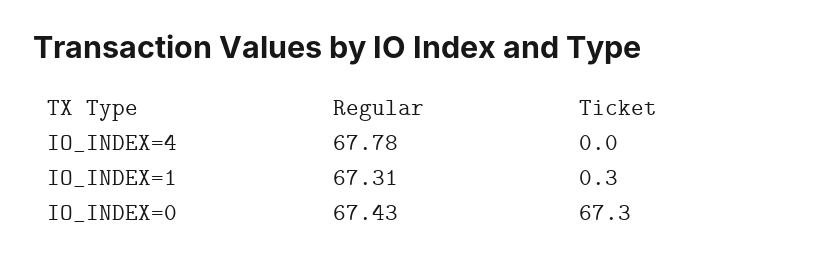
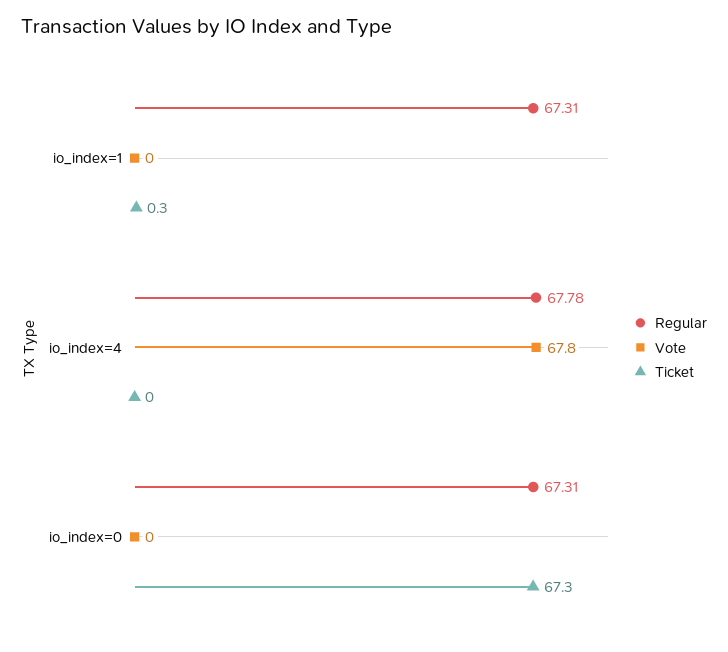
Regular, IO_INDEX=0: 67.43 -> 67.31
Vote, IO_INDEX=1: none -> 0
Vote, IO_INDEX=4: none -> 67.8
Vote, IO_INDEX=0: none -> 0

